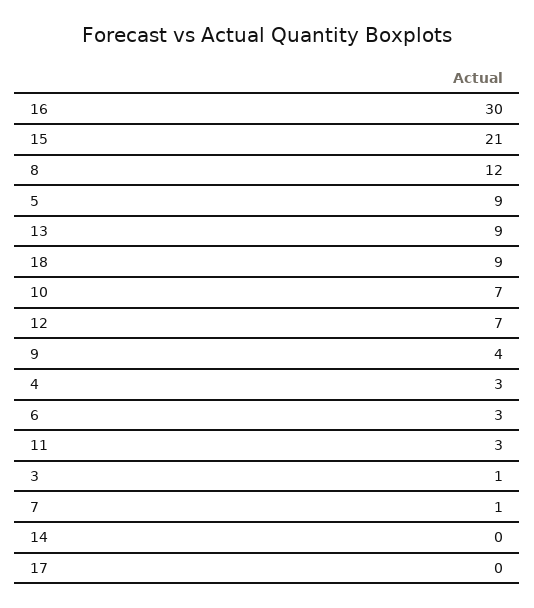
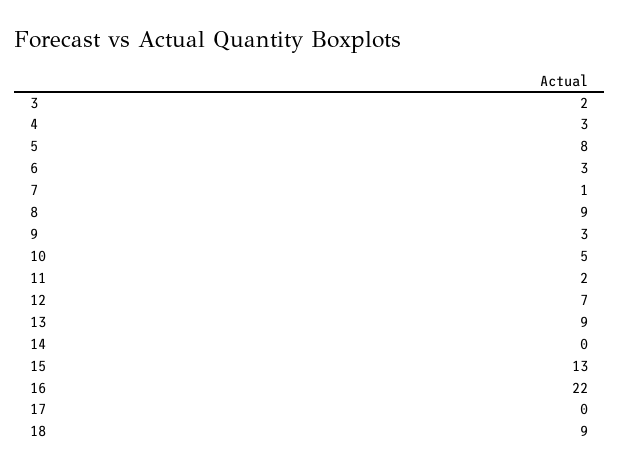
16: 30 -> 22
15: 21 -> 13
8: 12 -> 9
5: 9 -> 8
10: 7 -> 5
9: 4 -> 3
11: 3 -> 2
3: 1 -> 2

